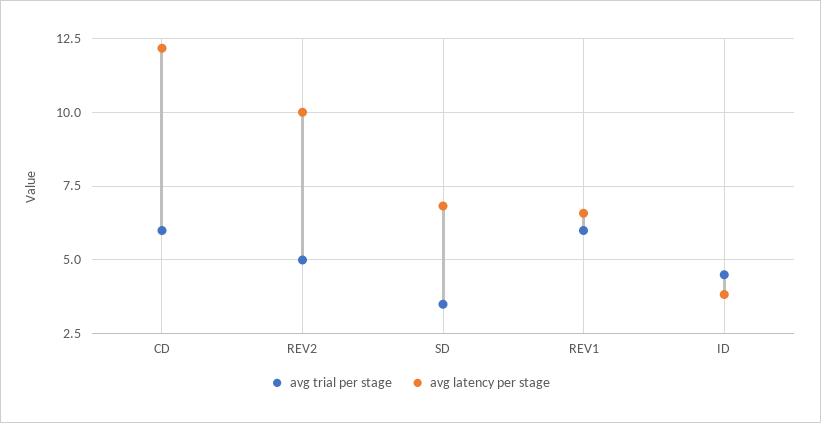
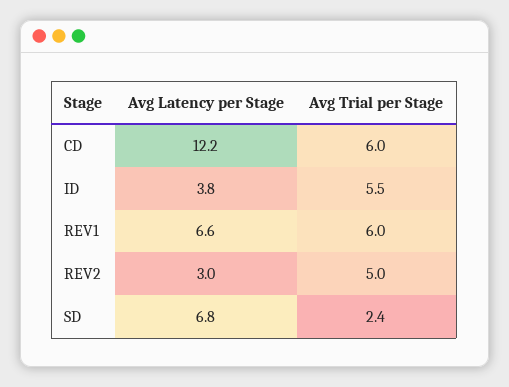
avg latency per stage, REV2: 10 -> 3
avg trial per stage, SD: 3.5 -> 2.4
avg trial per stage, ID: 4.5 -> 5.5

